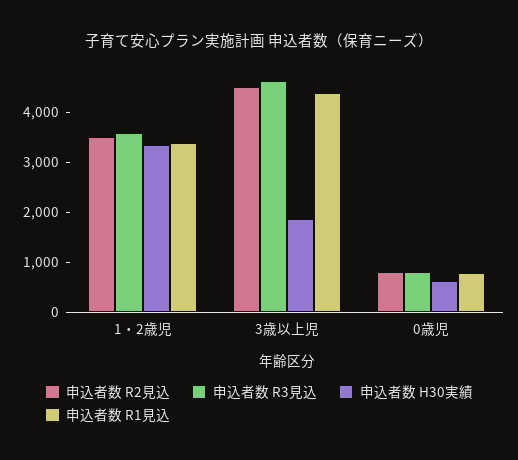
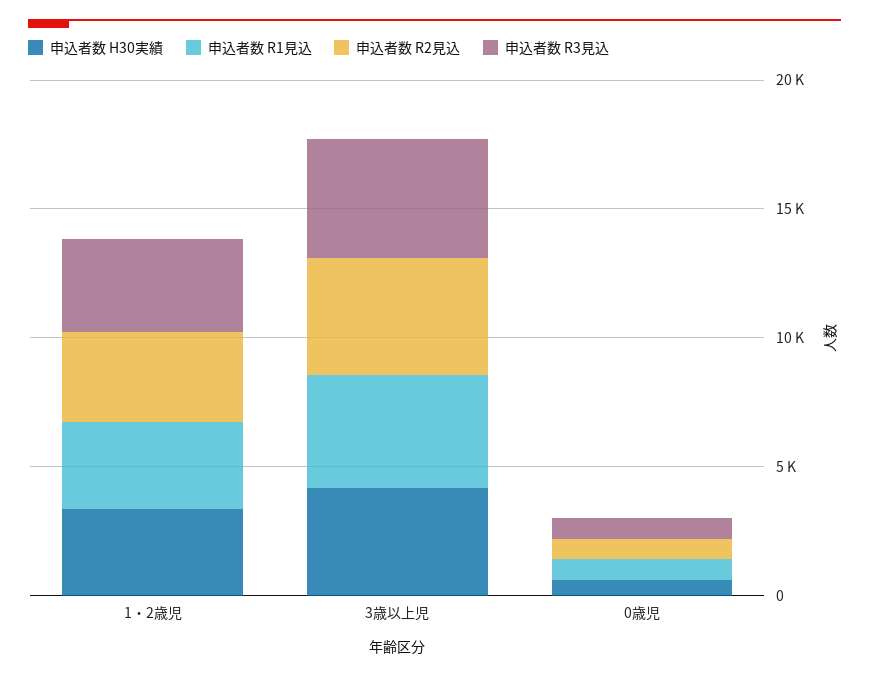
申込者数 H30実績, 3歳以上児: 1800 -> 4000

